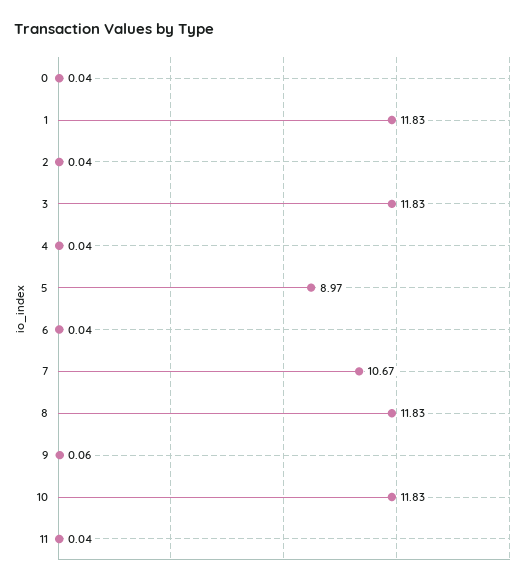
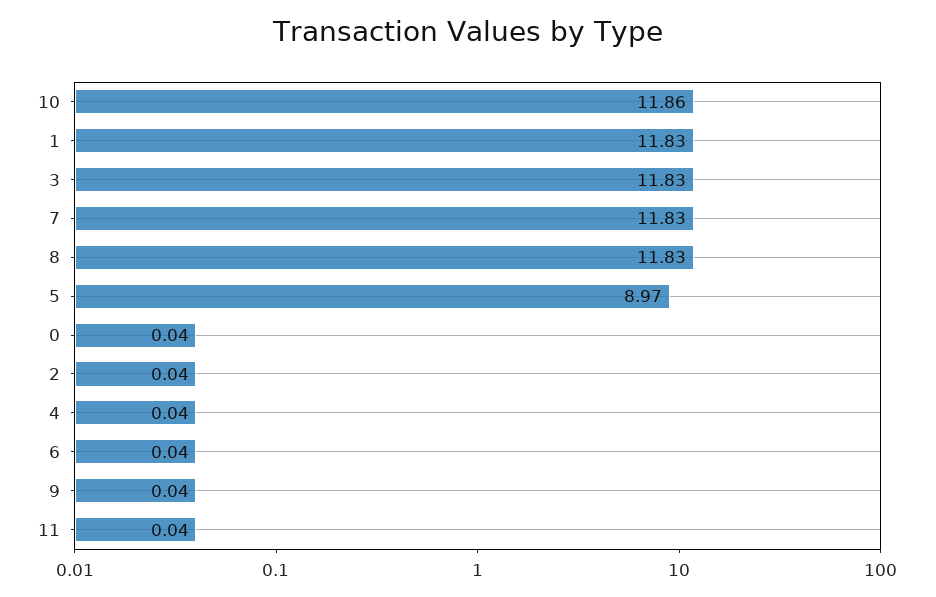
7: 10.67 -> 11.83
9: 0.06 -> 0.04
10: 11.83 -> 11.86

